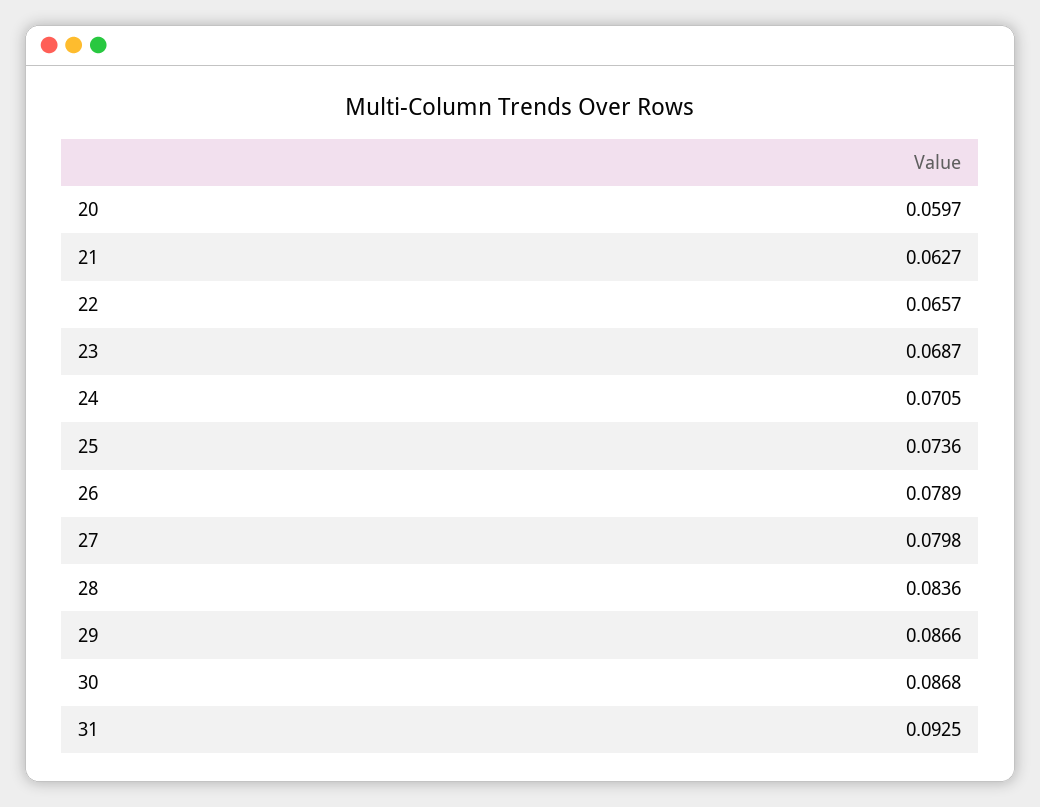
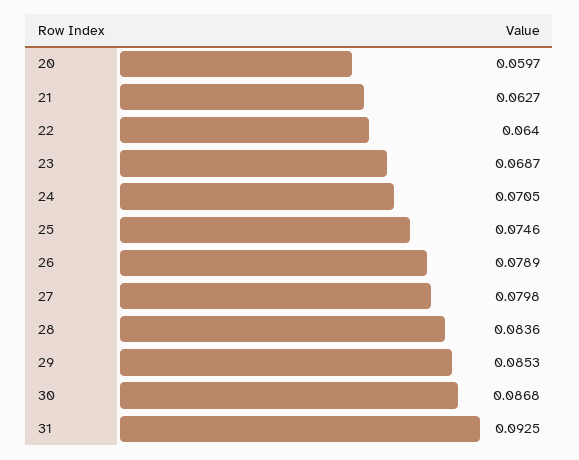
22: 0.0657 -> 0.064
25: 0.0736 -> 0.0746
29: 0.0866 -> 0.0853

